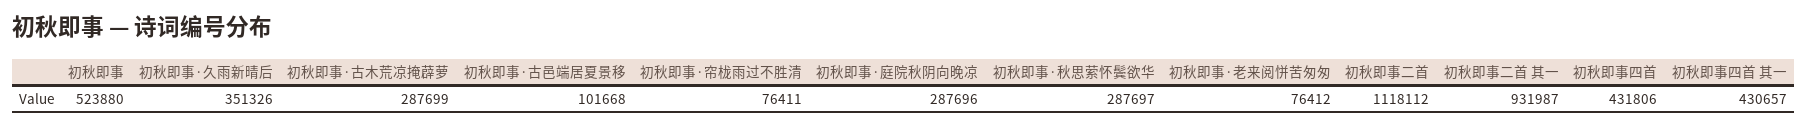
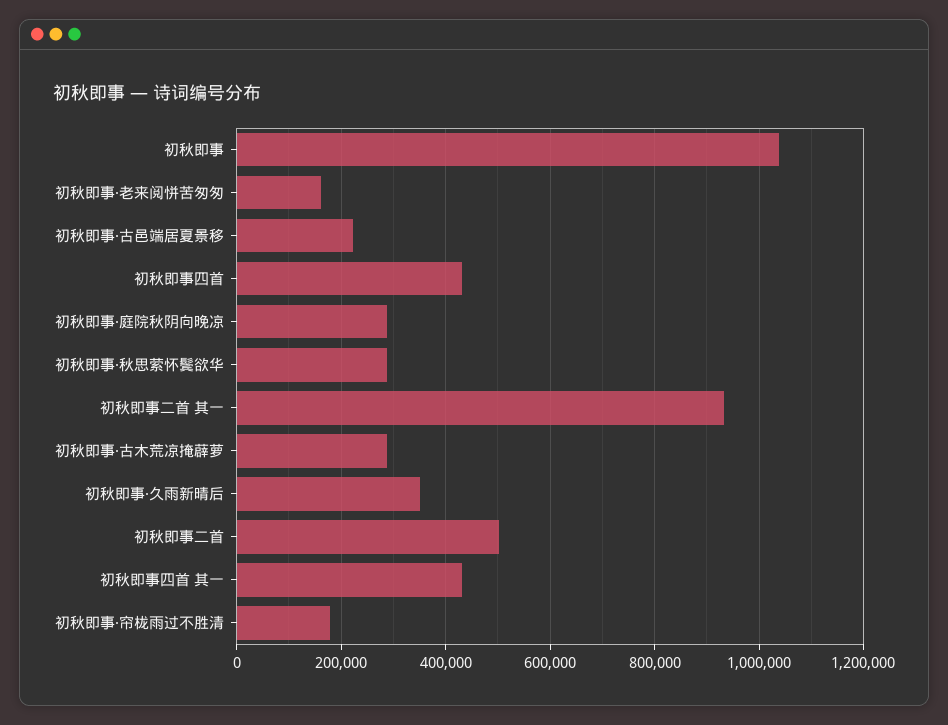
初秋即事: 523880 -> 1040000
初秋即事·古邑端居夏景移: 101668 -> 220000
初秋即事·帘栊雨过不胜清: 76411 -> 180000
初秋即事·老来阅恲苦匆匆: 76412 -> 160000
初秋即事二首: 1118112 -> 500000

